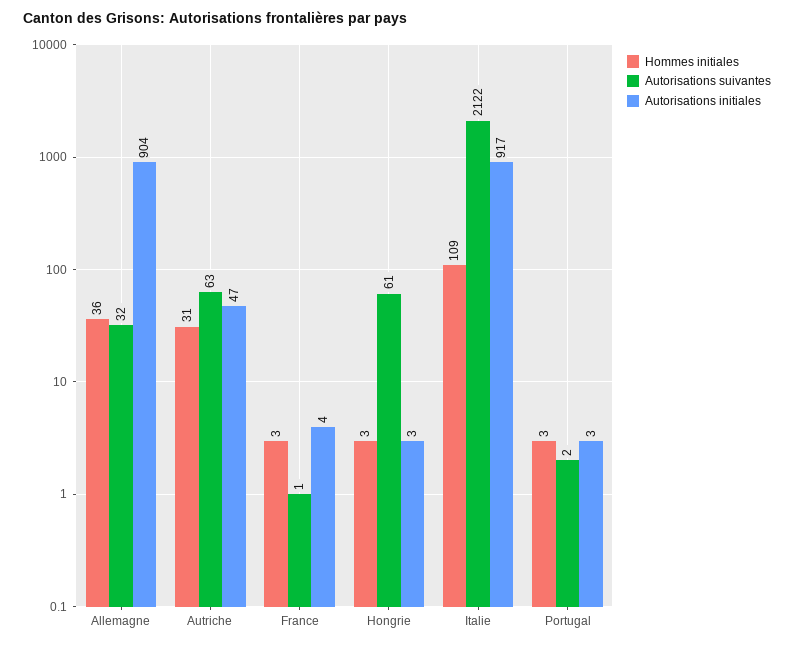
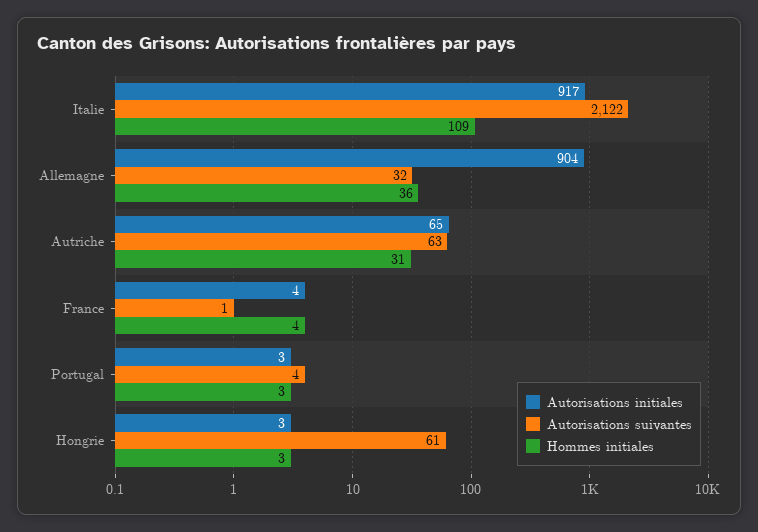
Autorisations initiales, Autriche: 47 -> 65
Hommes initiales, France: 3 -> 4
Autorisations suivantes, Portugal: 2 -> 4

